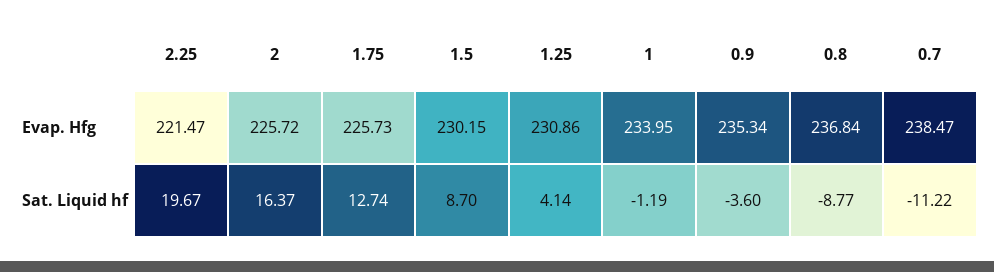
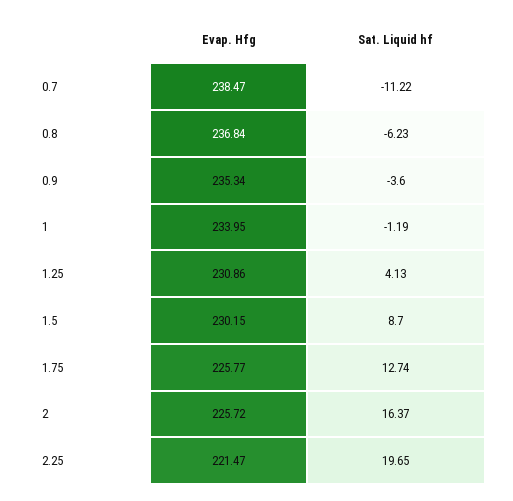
1.75, Evap. Hfg: 225.73 -> 225.77
2.25, Sat. Liquid hf: 19.67 -> 19.65
1.25, Sat. Liquid hf: 4.14 -> 4.13
0.8, Sat. Liquid hf: -8.77 -> -6.23

